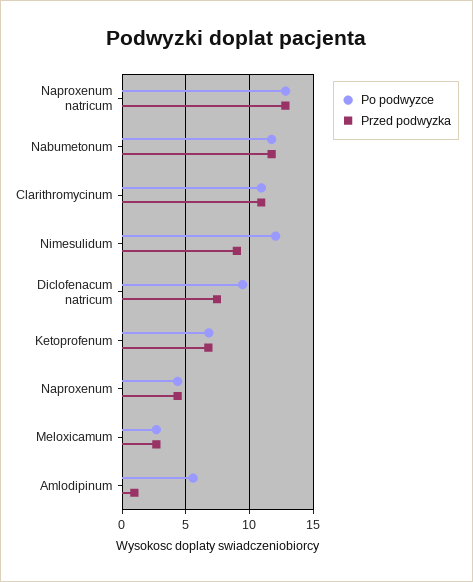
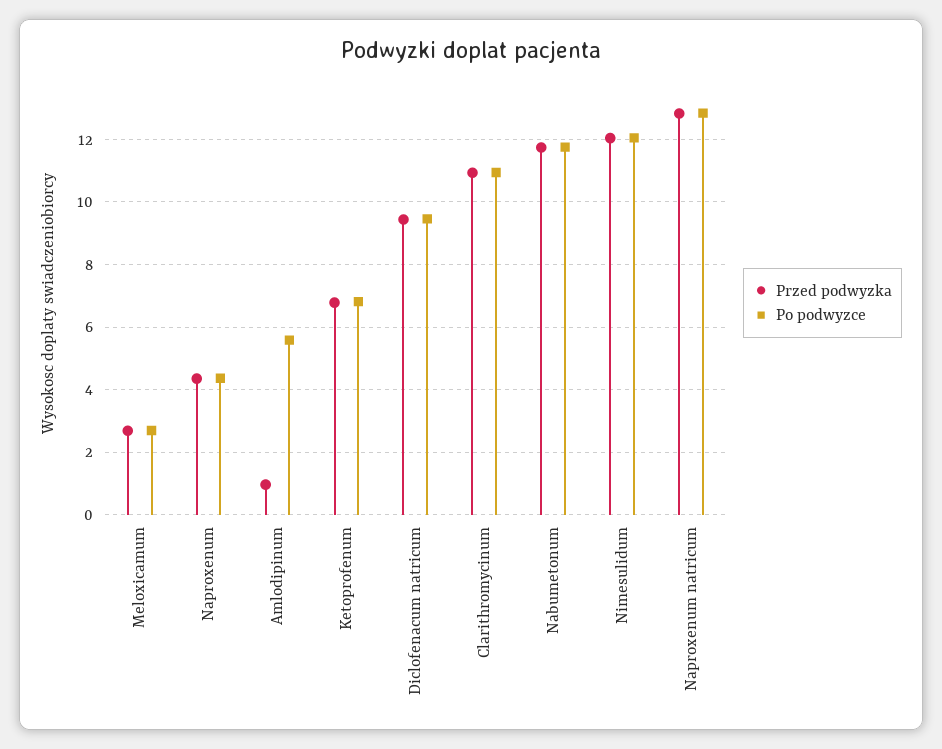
Przed podwyzka, Nimesulidum: 9 -> 12
Przed podwyzka, Diclofenacum natricum: 7.5 -> 9.4

